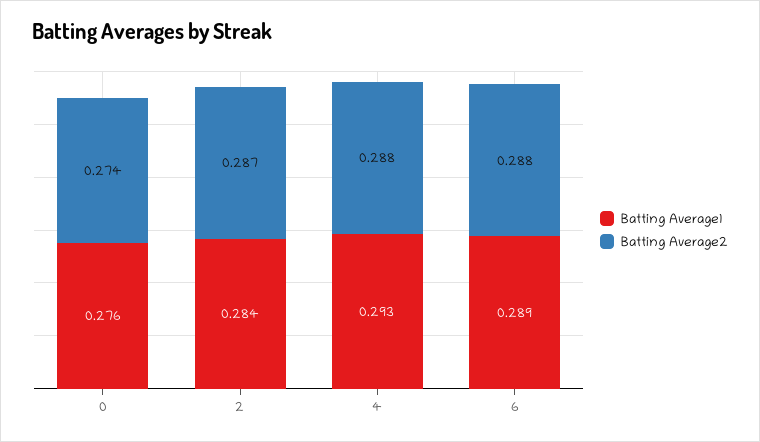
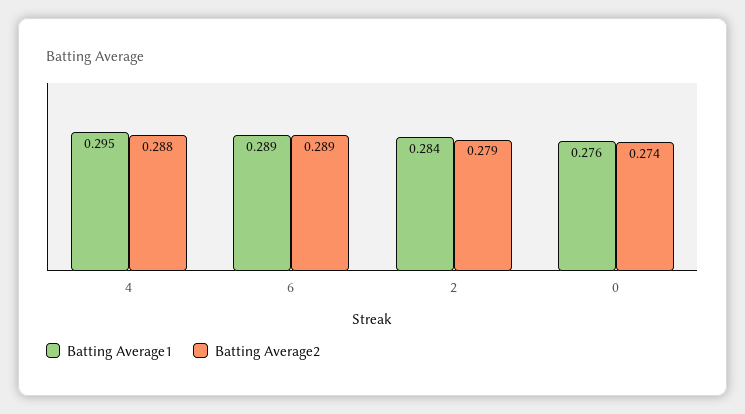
Batting Average2, 2: 0.287 -> 0.279
Batting Average1, 4: 0.293 -> 0.295
Batting Average2, 6: 0.288 -> 0.289

